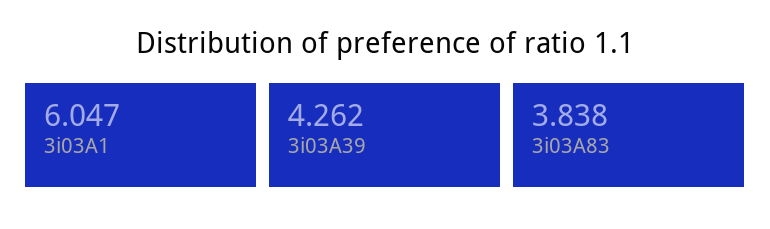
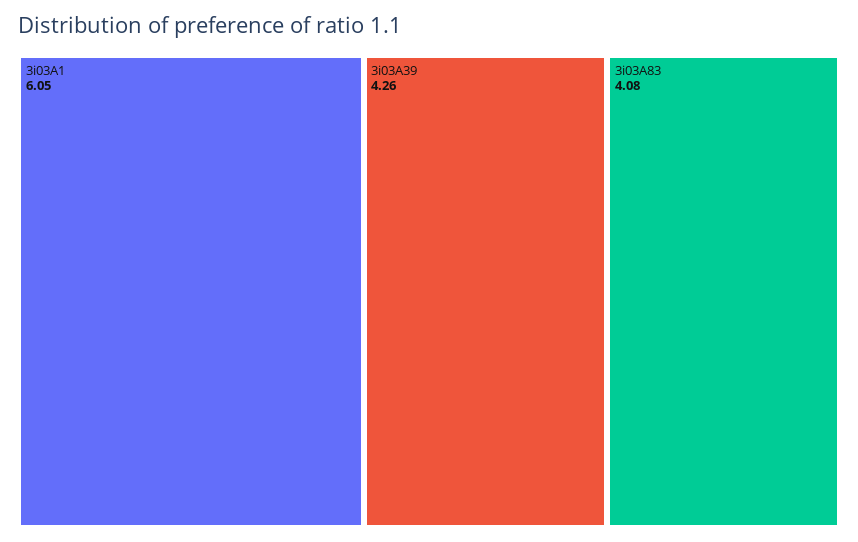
3i03A83: 3.838 -> 4.08

